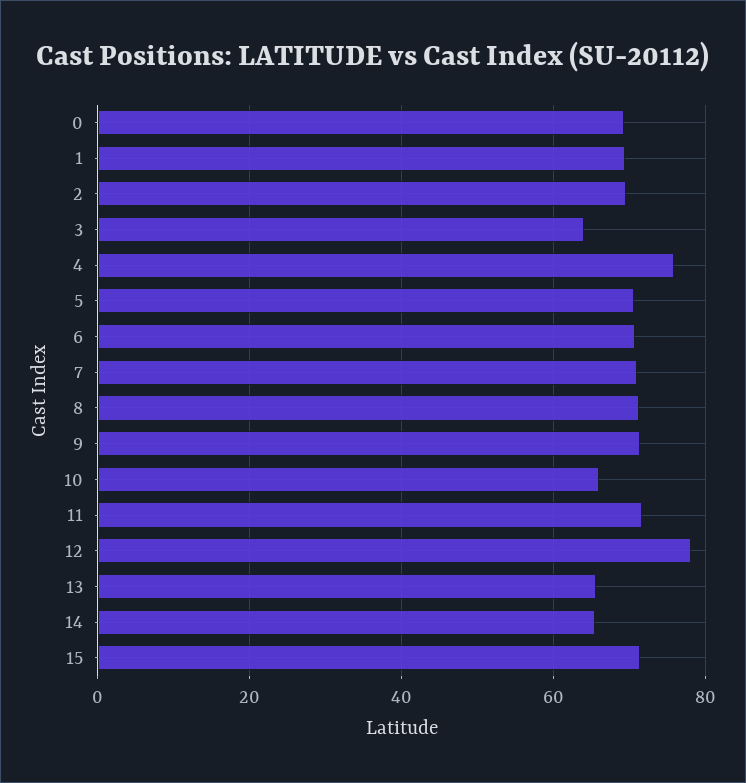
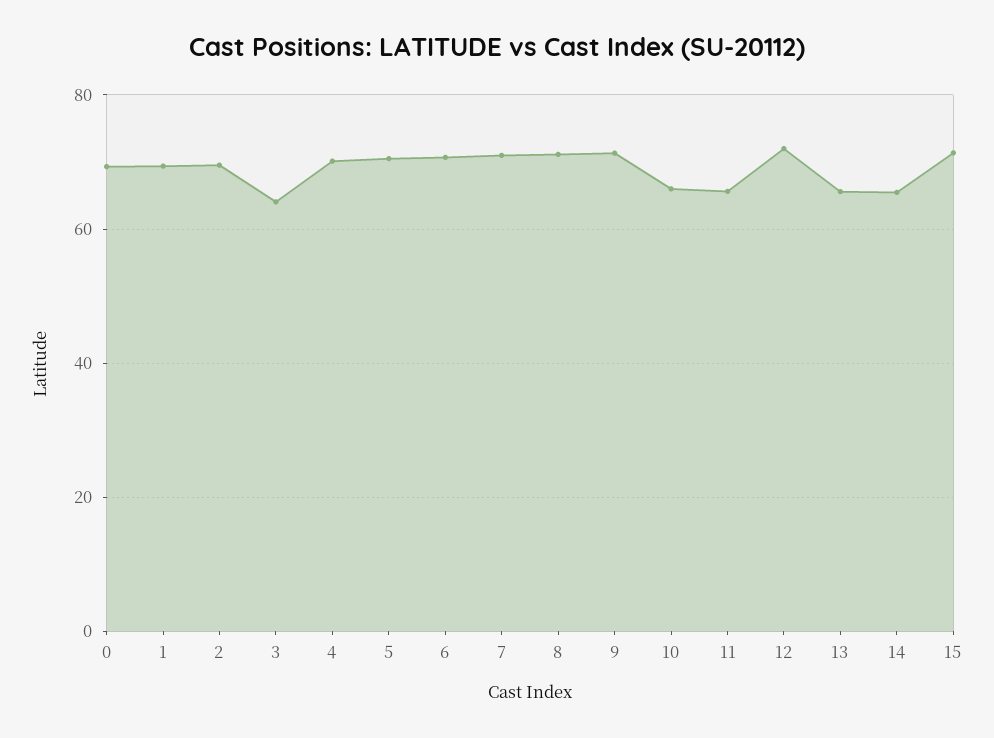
4: 76 -> 70
11: 72 -> 66
12: 78 -> 72

